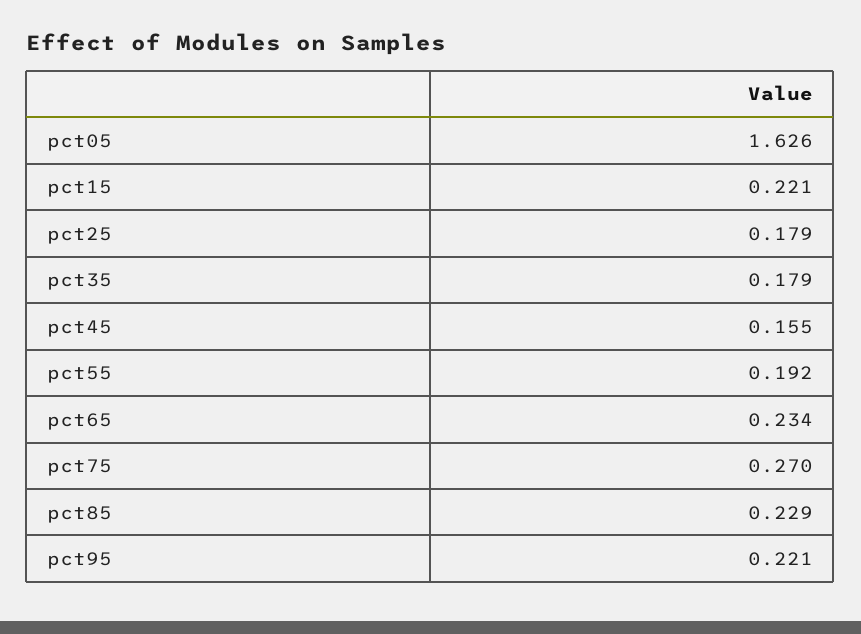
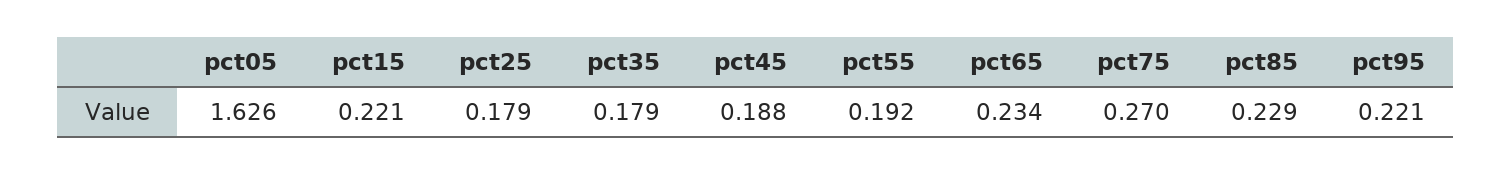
pct45: 0.155 -> 0.188

